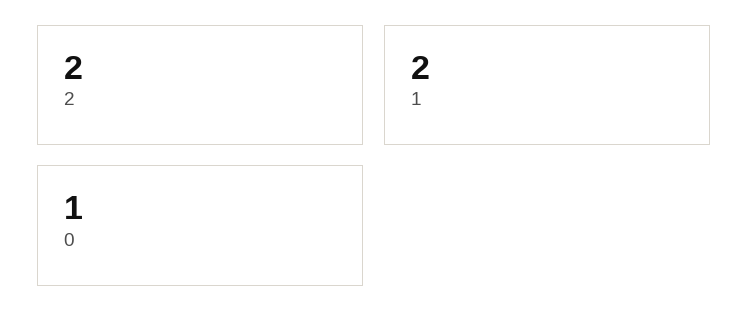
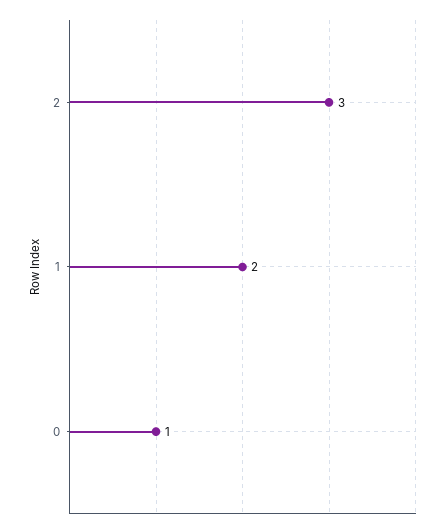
2: 2 -> 3

